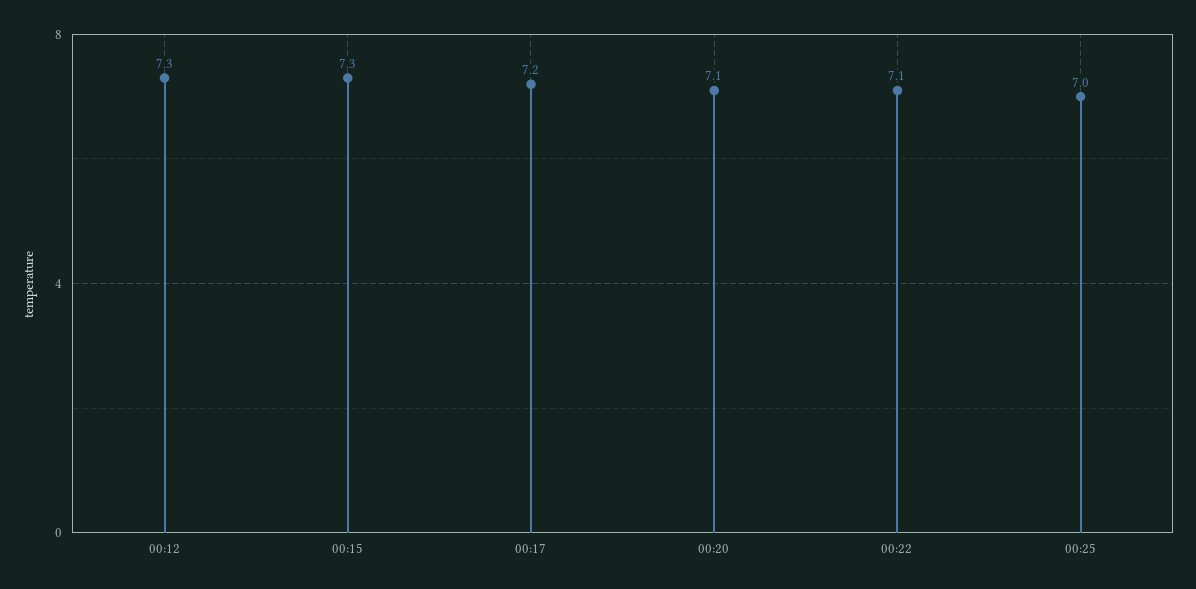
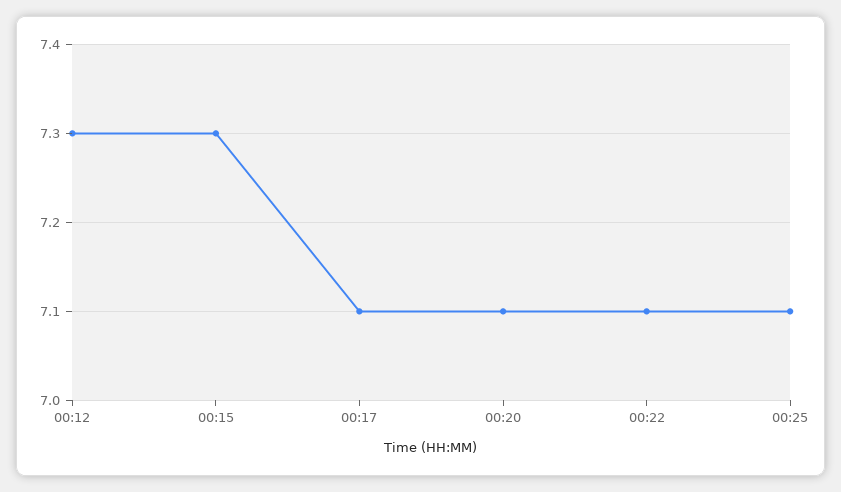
00:17: 7.2 -> 7.1
00:25: 7 -> 7.1

